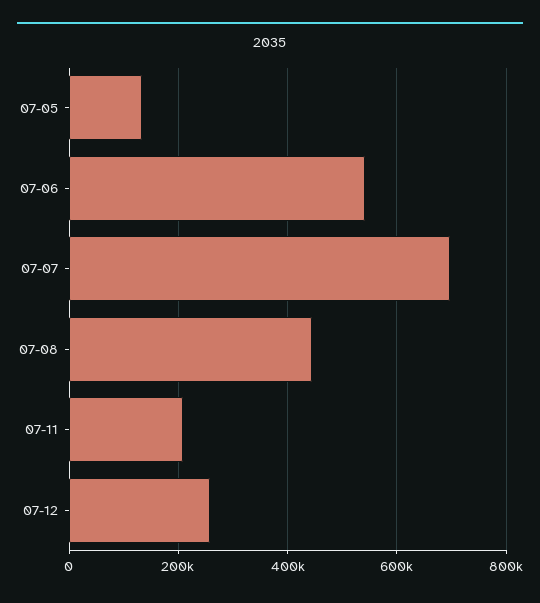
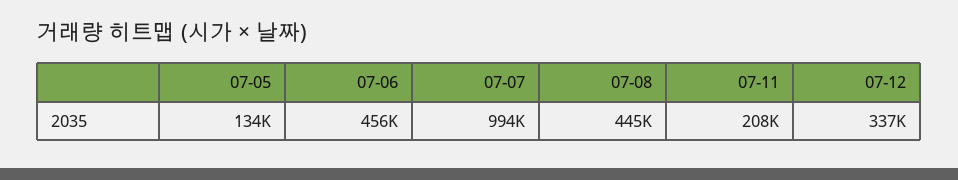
07-06: 540000 -> 456000
07-07: 700000 -> 994000
07-12: 260000 -> 337000

